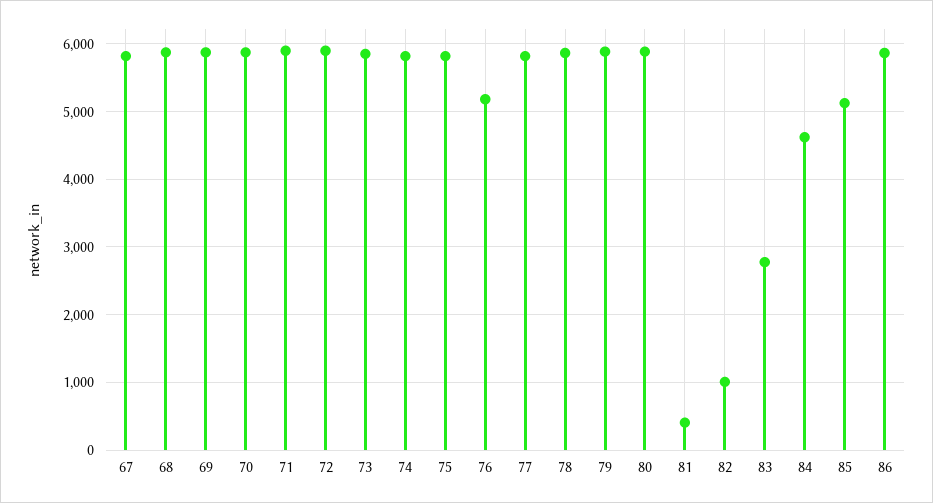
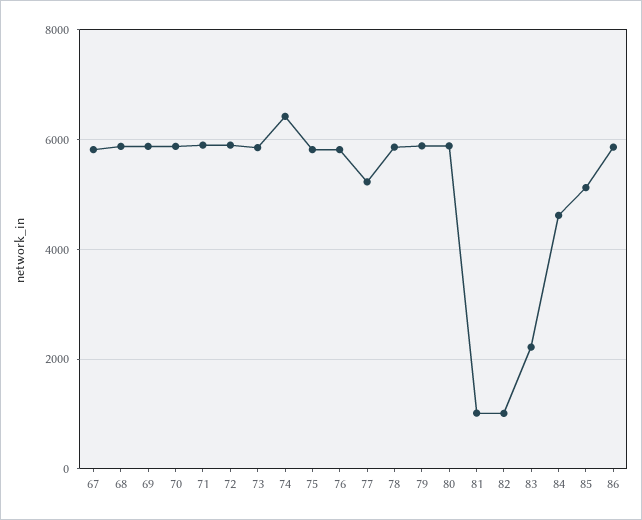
74: 5800 -> 6400
76: 5200 -> 5800
77: 5800 -> 5200
81: 400 -> 1000
83: 2800 -> 2200

